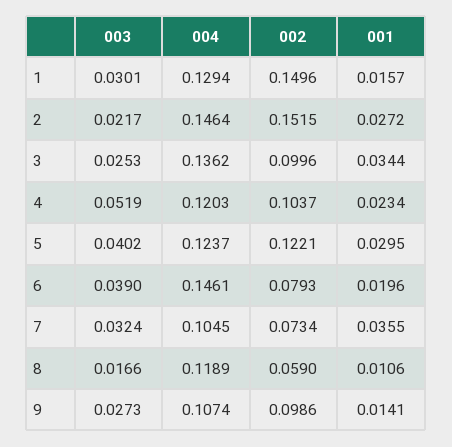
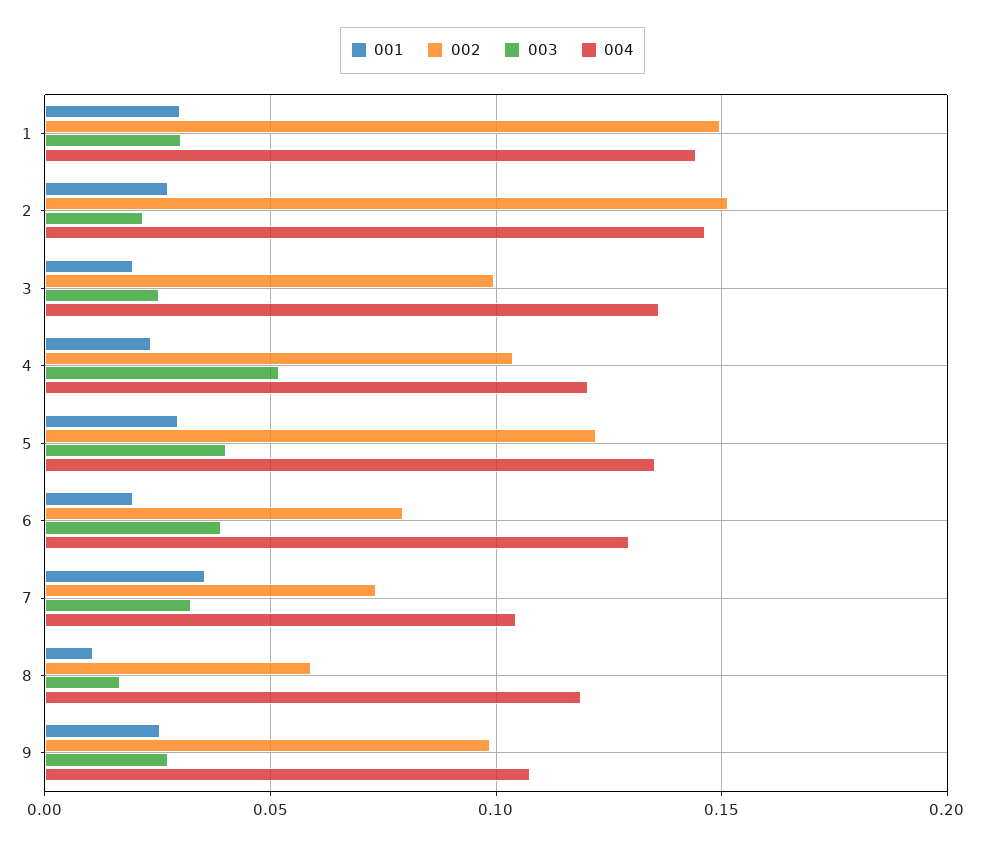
004, 1: 0.1294 -> 0.145
001, 1: 0.0157 -> 0.03
001, 3: 0.0344 -> 0.02
004, 5: 0.1237 -> 0.135
004, 6: 0.1461 -> 0.13
001, 9: 0.0141 -> 0.025

